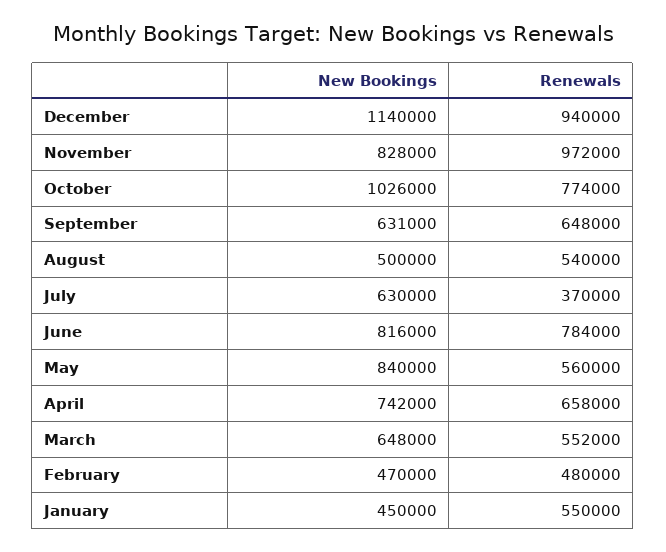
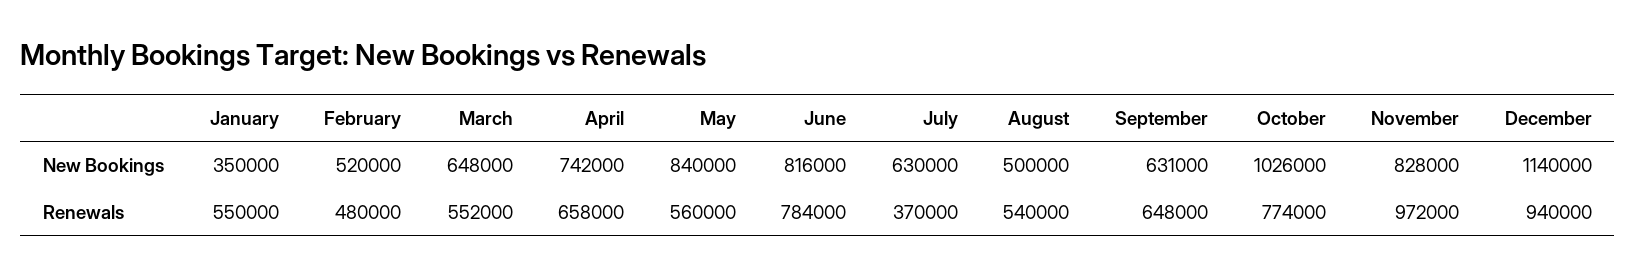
New Bookings, February: 470000 -> 520000
New Bookings, January: 450000 -> 350000

